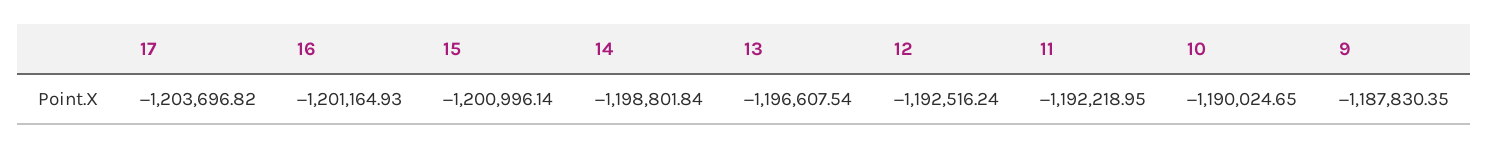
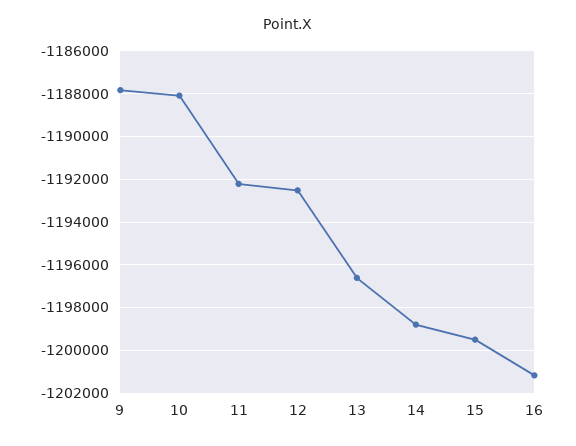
17: -1203696.82 -> none
15: -1200996.14 -> -1199500
10: -1190024.65 -> -1188000

